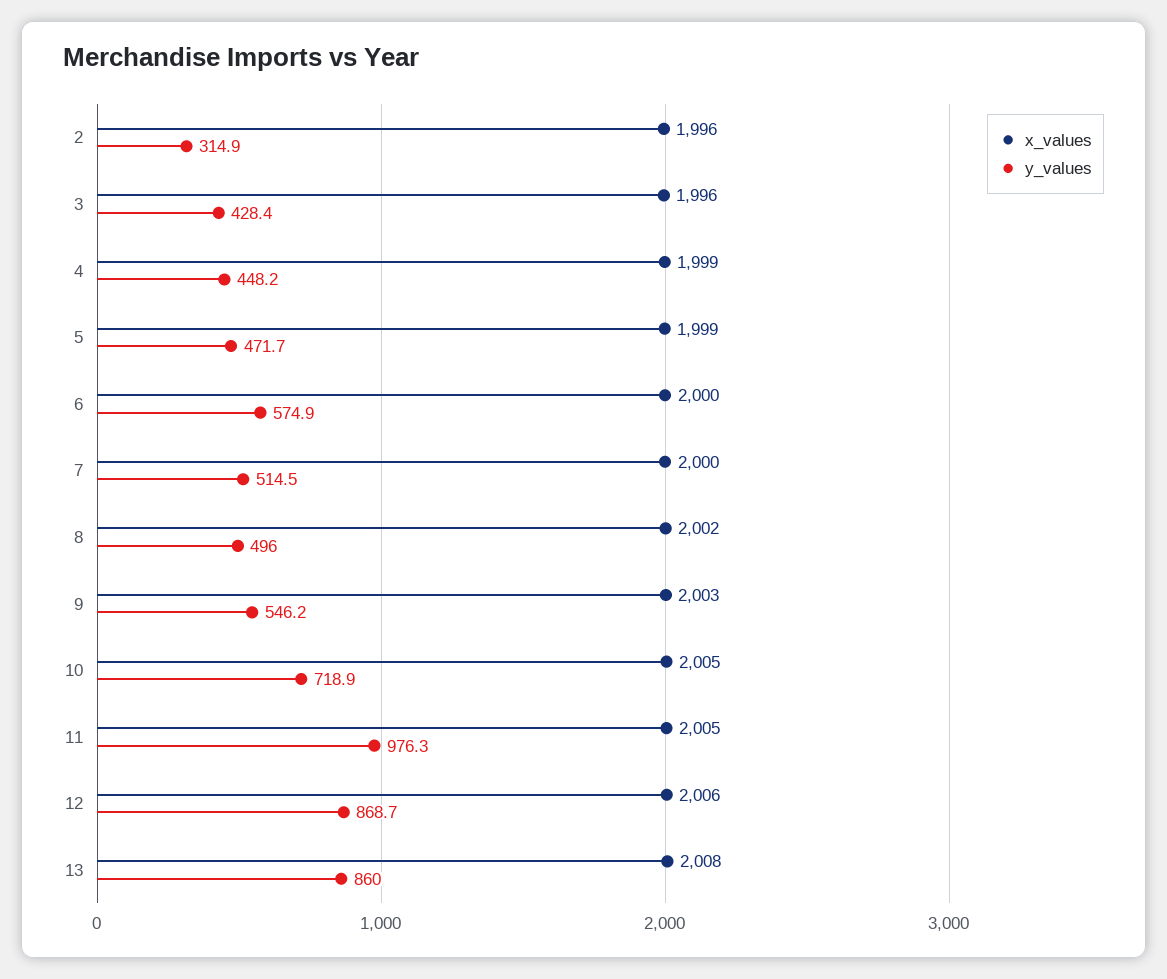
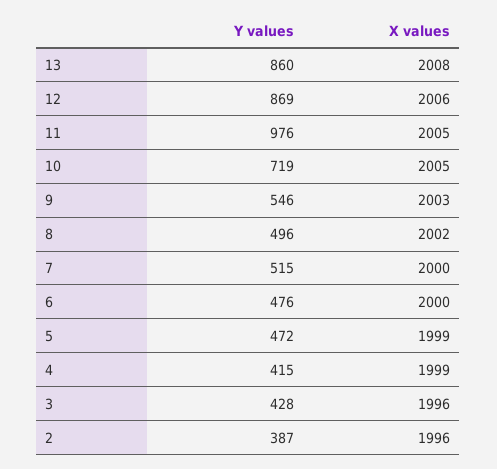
y_values, 2: 314.9 -> 387
y_values, 4: 448.2 -> 415
y_values, 6: 574.9 -> 476

